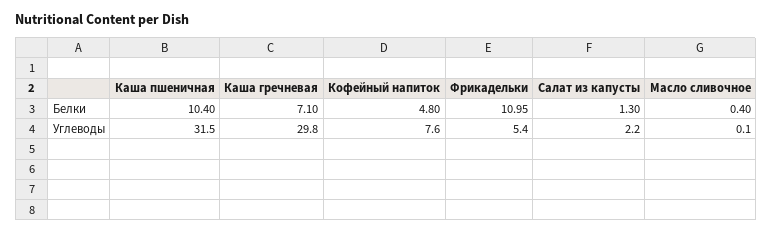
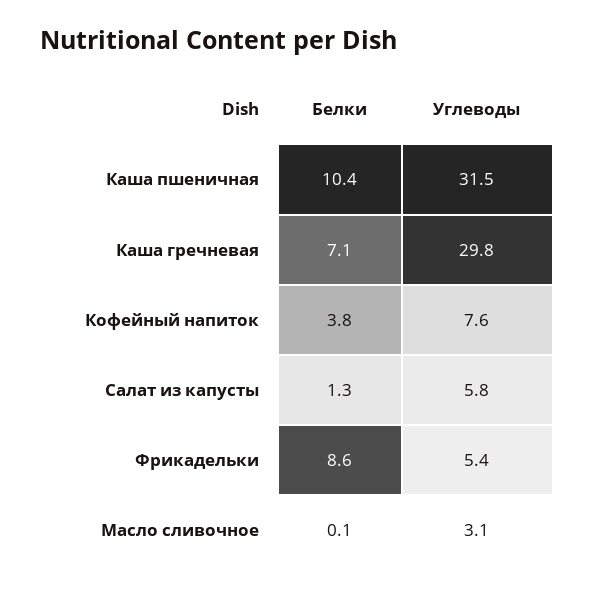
Кофейный напиток, Белки: 4.8 -> 3.8
Фрикадельки, Белки: 10.95 -> 8.6
Масло сливочное, Белки: 0.4 -> 0.1
Салат из капусты, Углеводы: 2.2 -> 5.8
Масло сливочное, Углеводы: 0.1 -> 3.1

